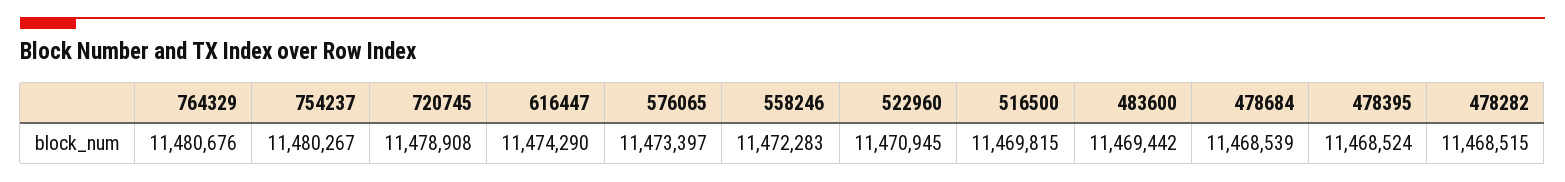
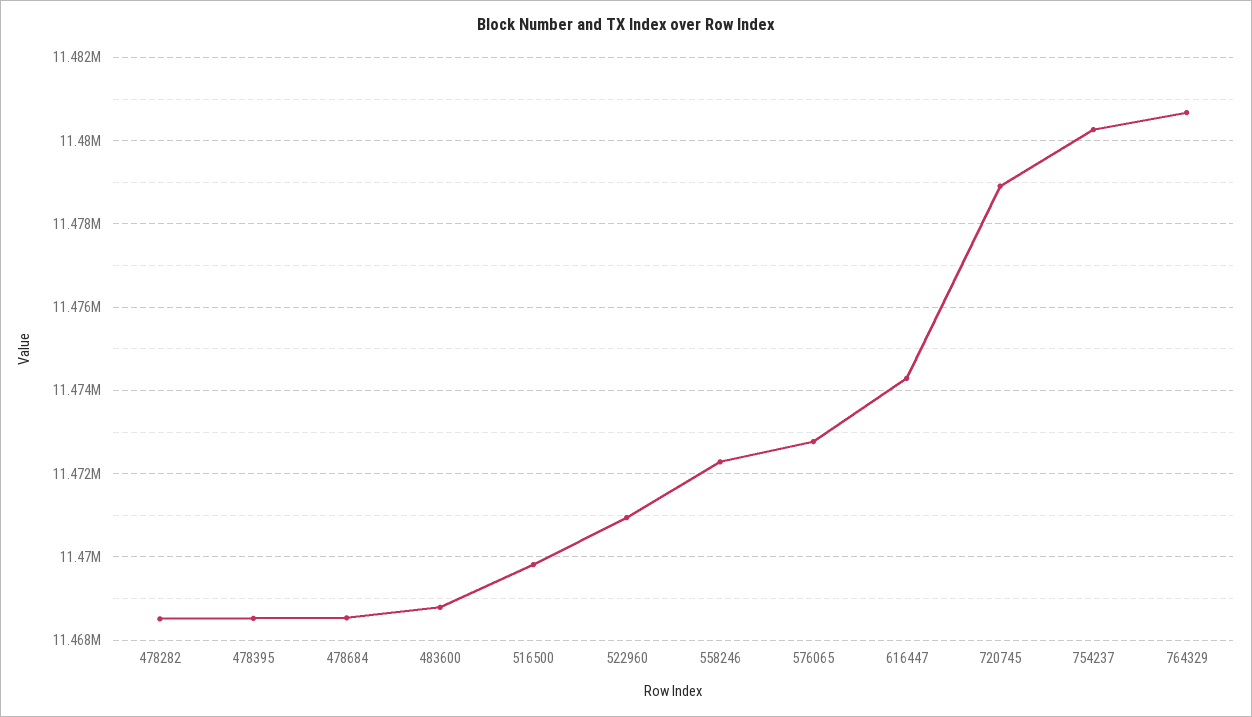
576065: 11473397 -> 11472800
483600: 11469442 -> 11468800

